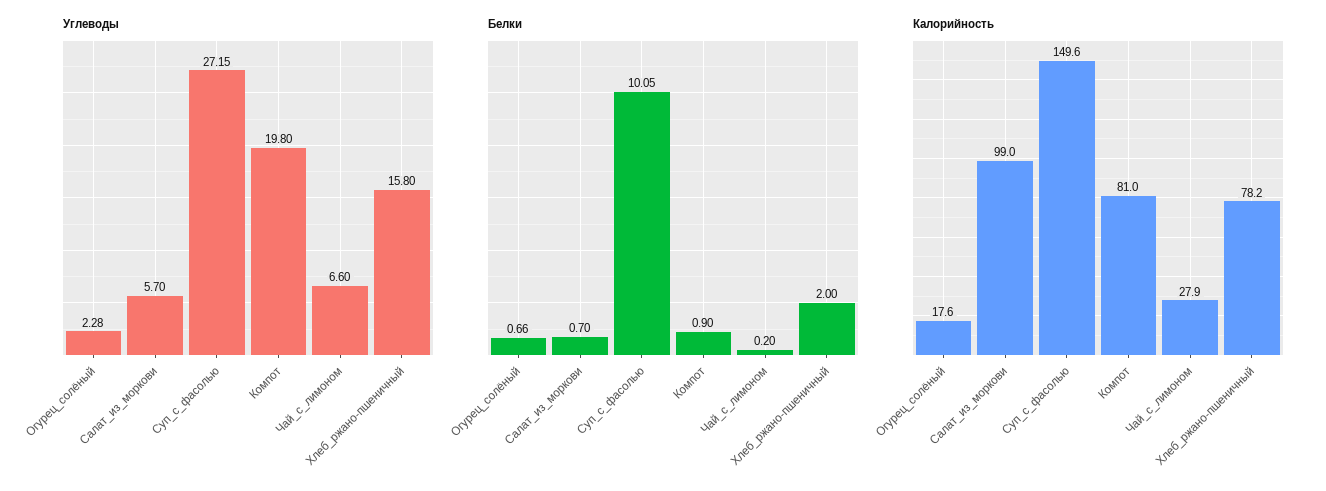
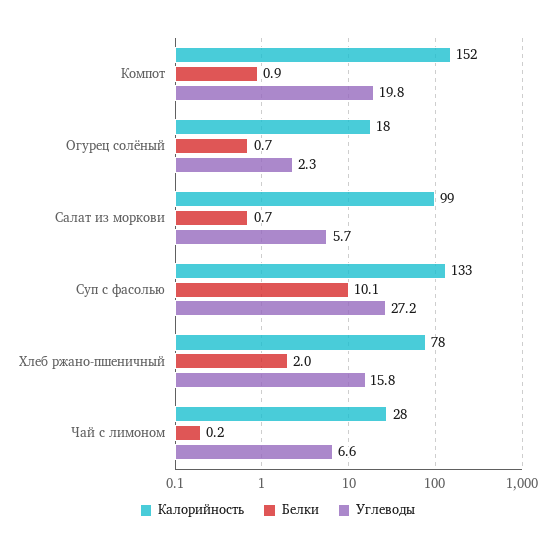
Калорийность, Суп_с_фасолью: 149.6 -> 133
Калорийность, Компот: 81 -> 152

